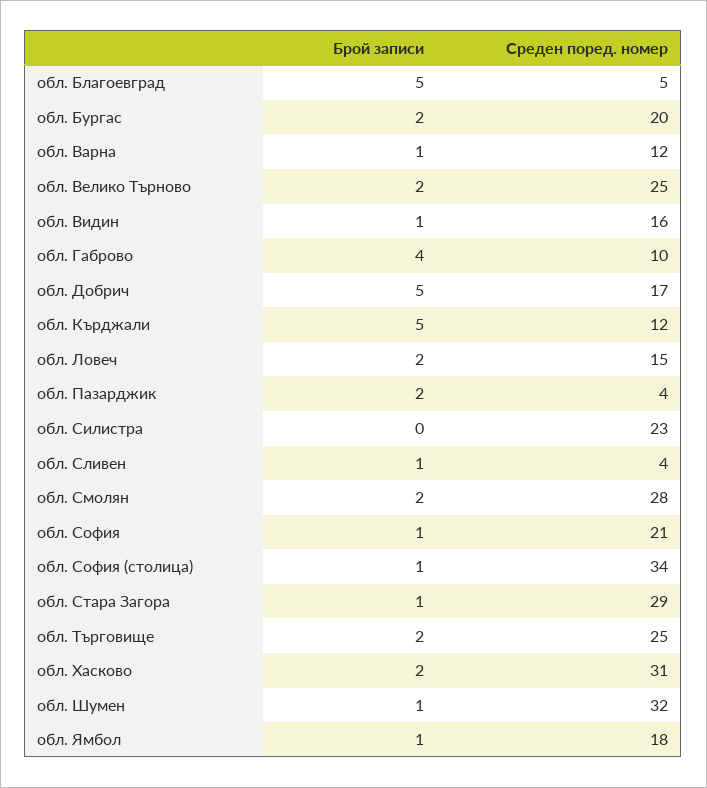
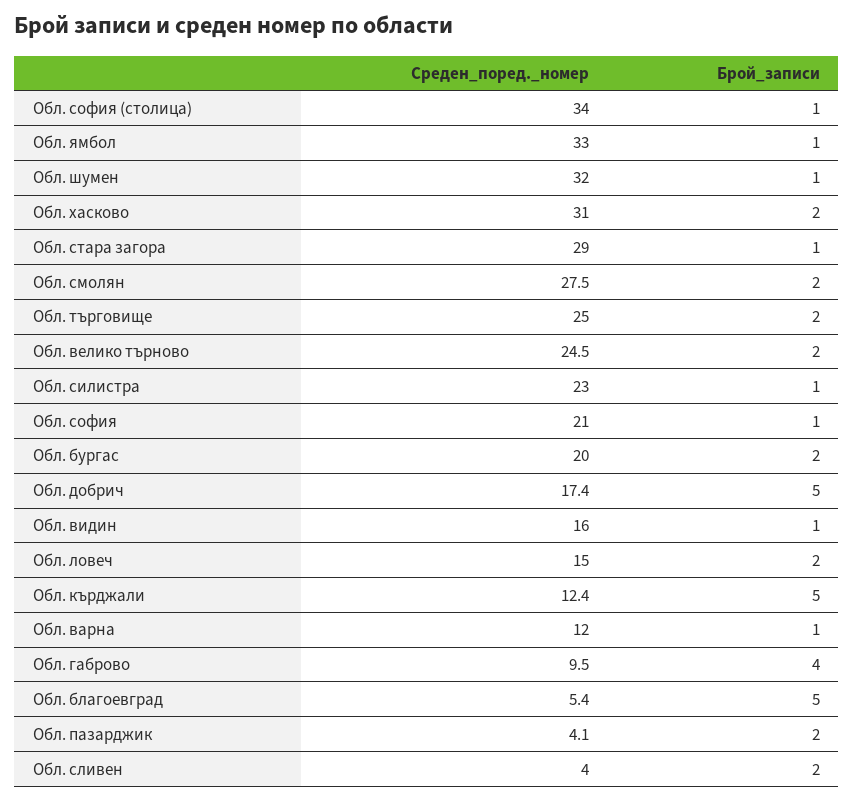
Брой записи, обл. Силистра: 0 -> 1
Брой записи, обл. Сливен: 1 -> 2
Среден поред. номер, обл. Ямбол: 18 -> 33

